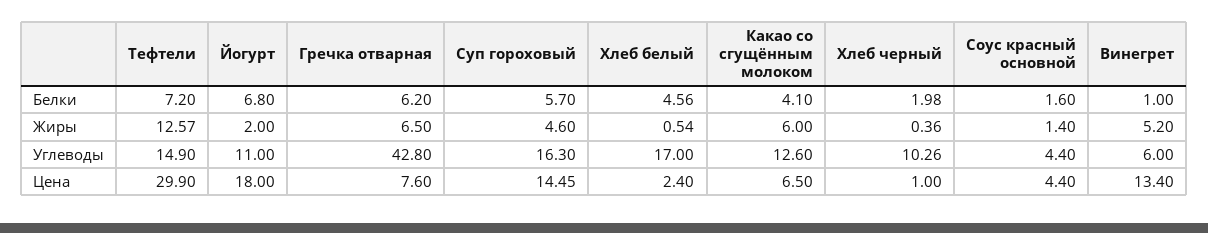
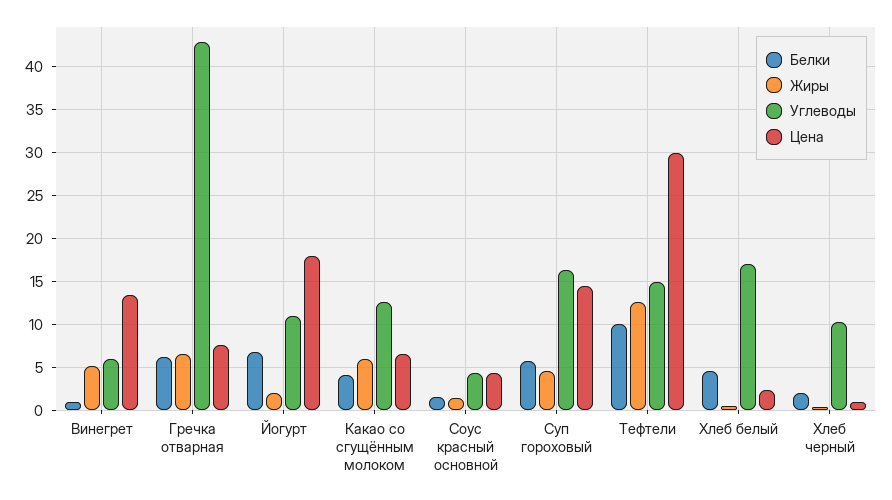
Белки, Тефтели: 7.2 -> 10

